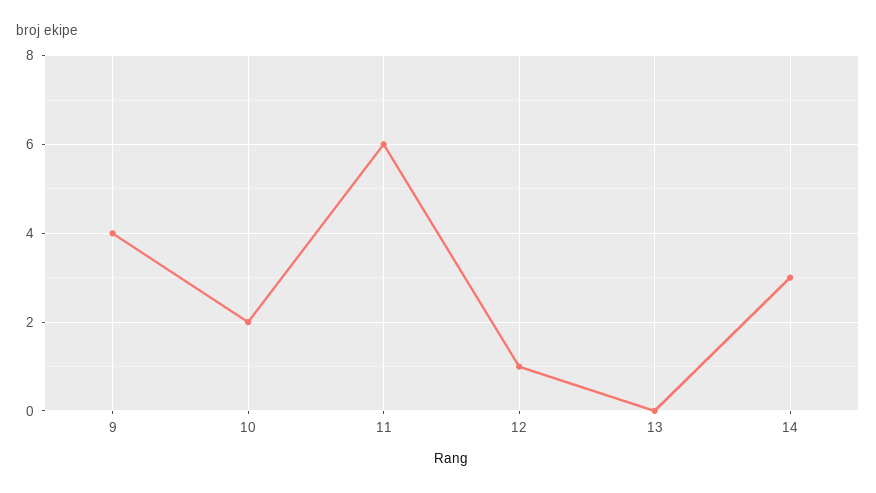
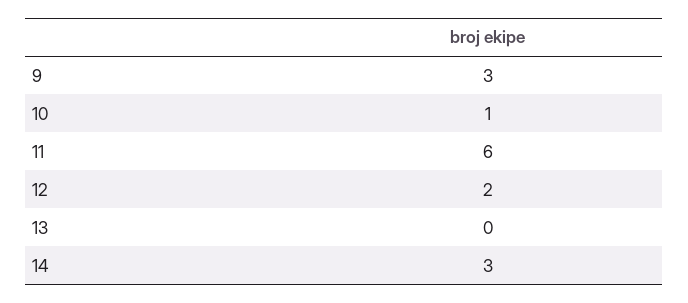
9: 4 -> 3
10: 2 -> 1
12: 1 -> 2

